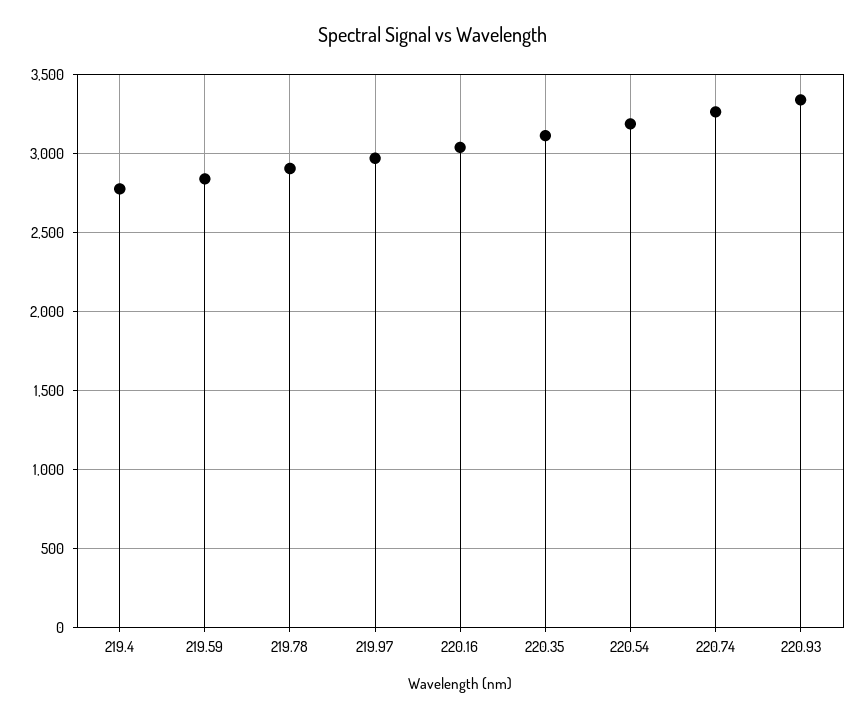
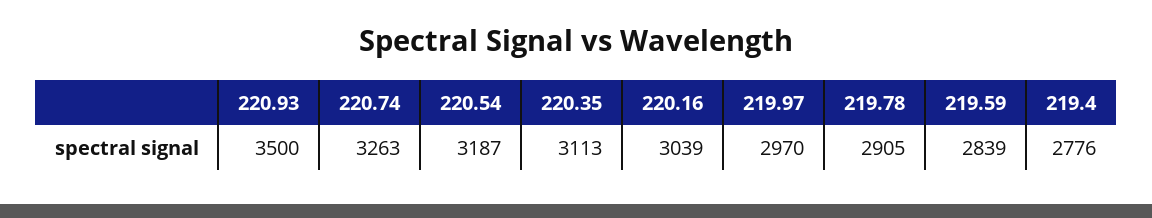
220.93: 3350 -> 3500

